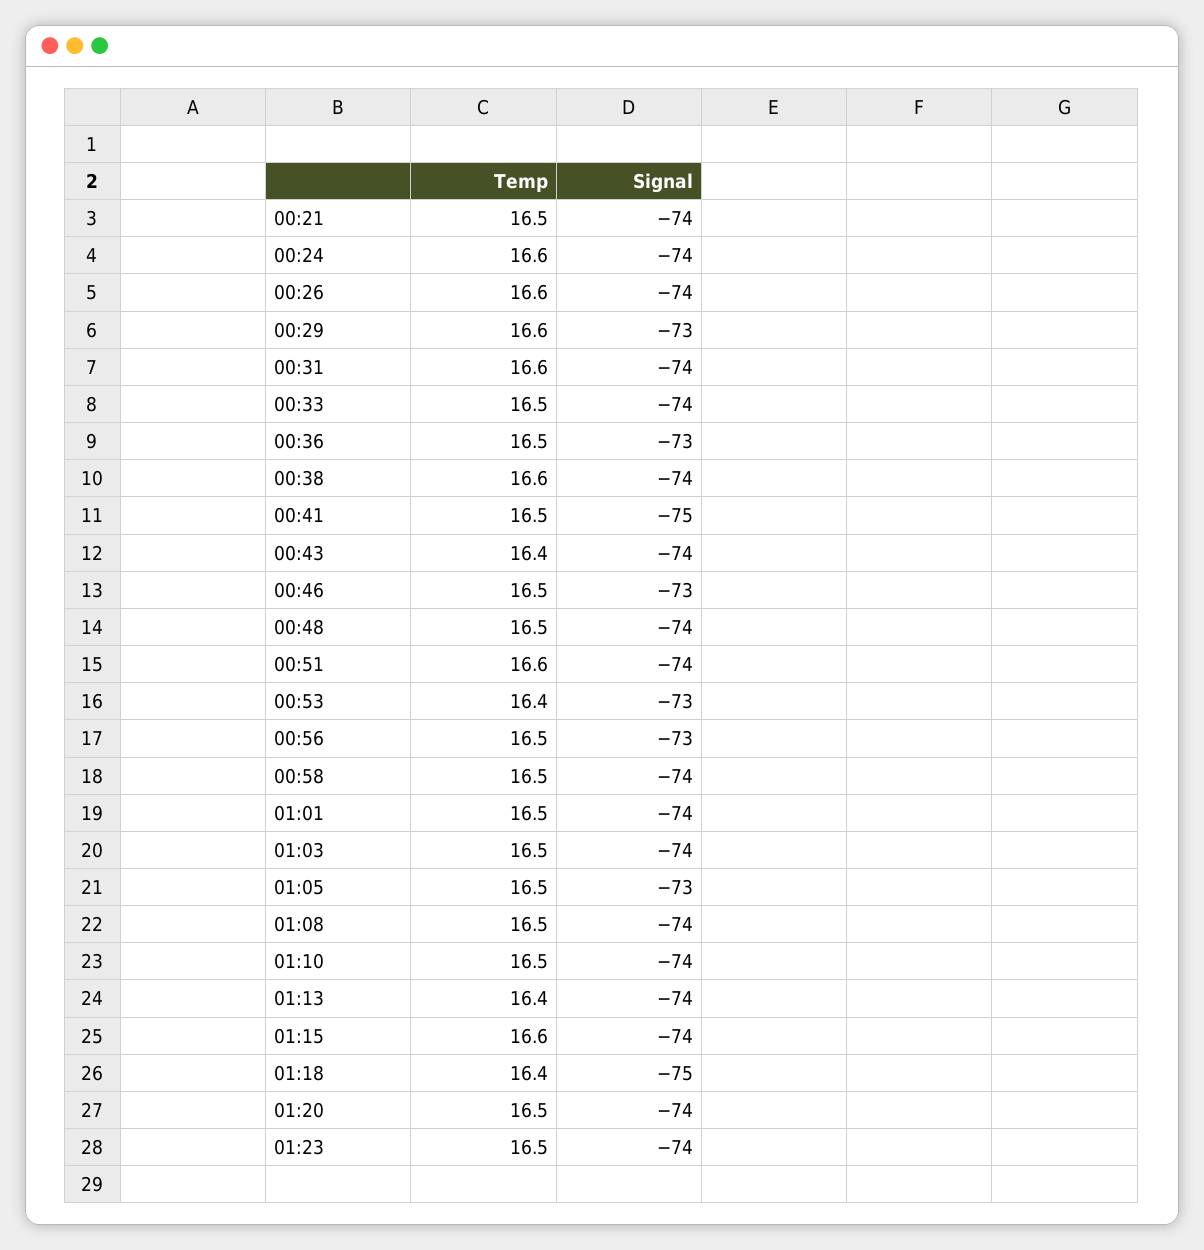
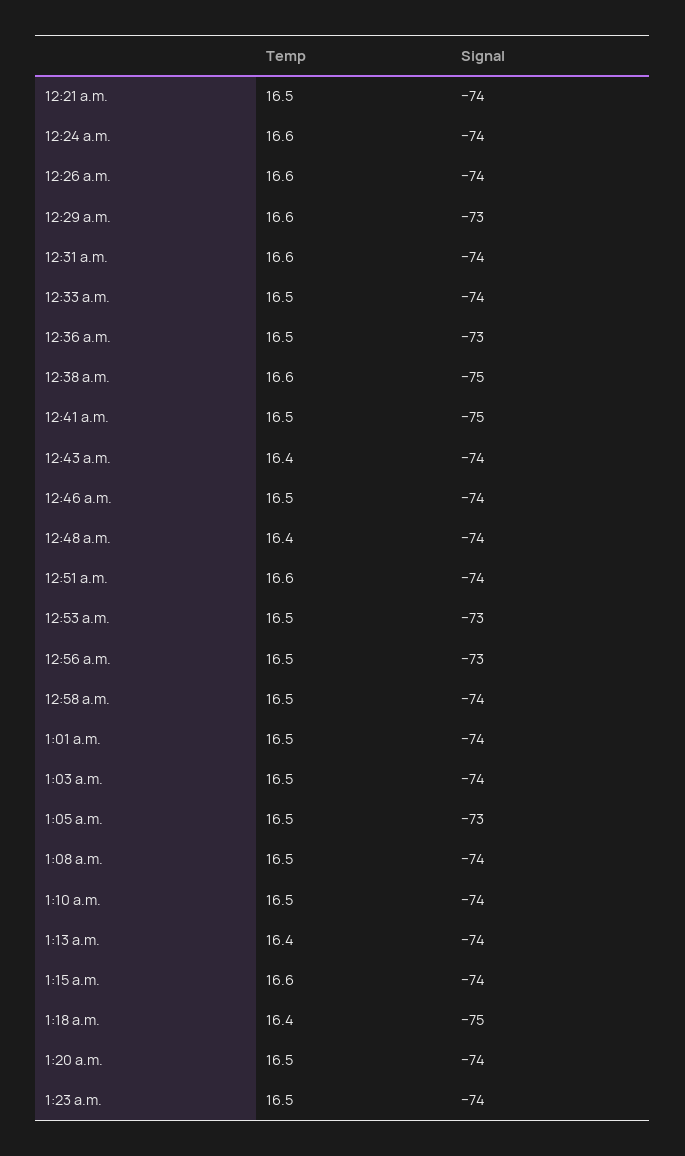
Signal, 00:38: -74 -> -75
Signal, 00:46: -73 -> -74
Temp, 00:48: 16.5 -> 16.4
Temp, 00:53: 16.4 -> 16.5

